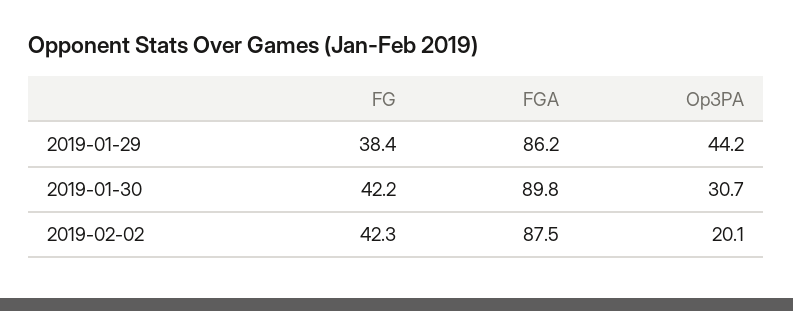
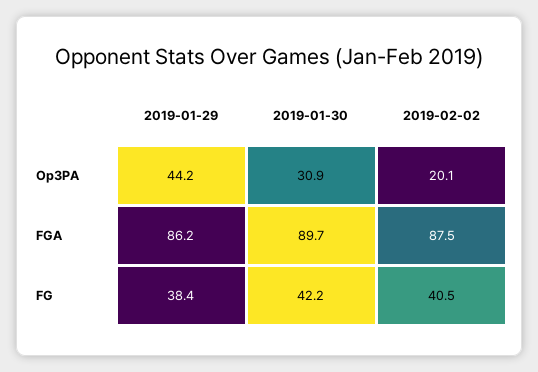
FGA, 2019-01-30: 89.8 -> 89.7
Op3PA, 2019-01-30: 30.7 -> 30.9
FG, 2019-02-02: 42.3 -> 40.5

